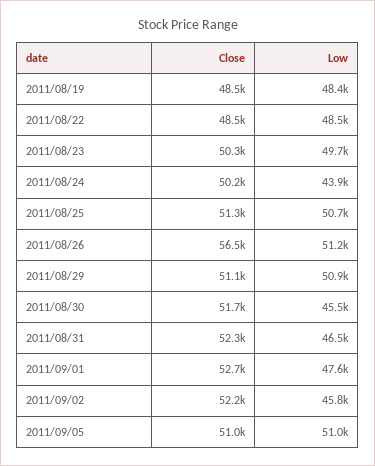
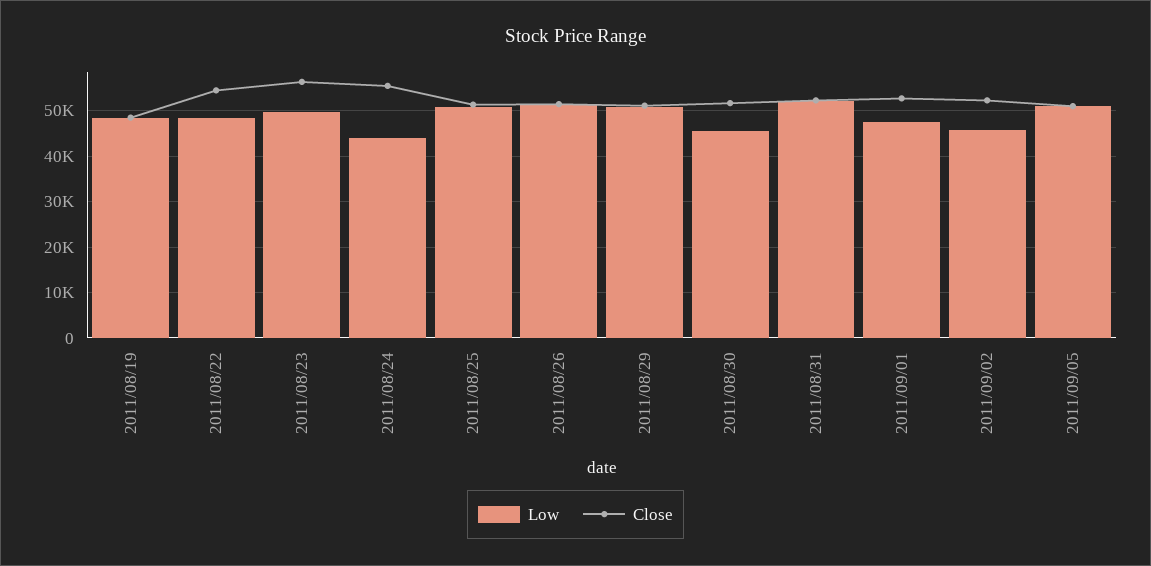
Close, 2011/08/22: 48500 -> 54000
Close, 2011/08/23: 50300 -> 56000
Close, 2011/08/24: 50200 -> 56000
Close, 2011/08/26: 56500 -> 52000
Low, 2011/08/31: 46500 -> 52000

